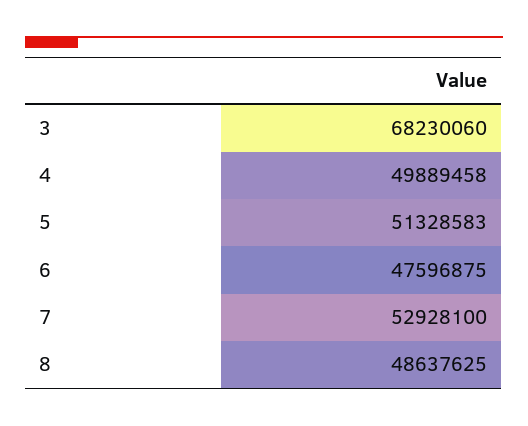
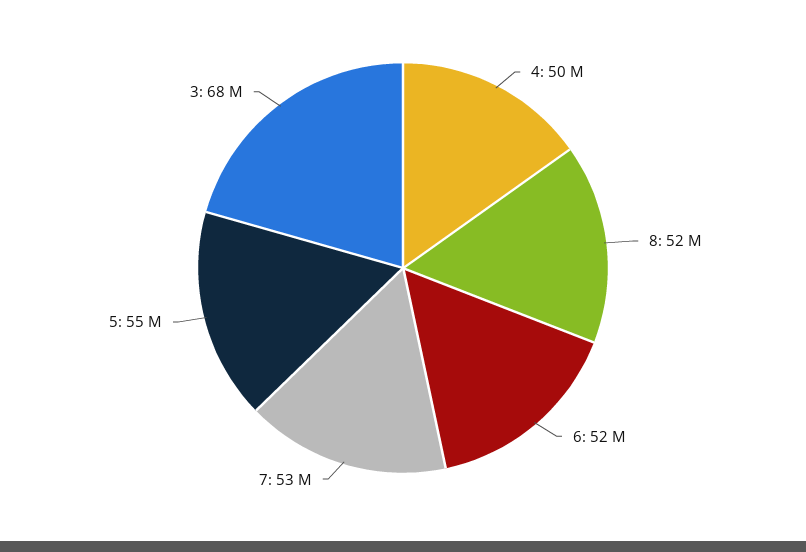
5: 51328583 -> 55000000
6: 47596875 -> 52000000
8: 48637625 -> 52000000

